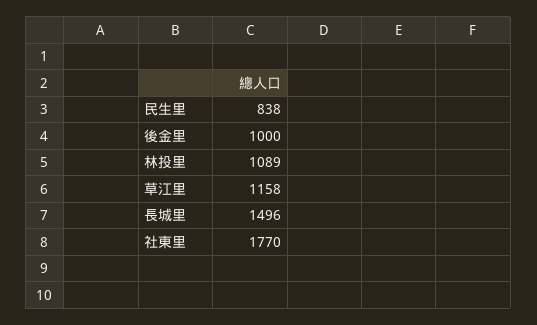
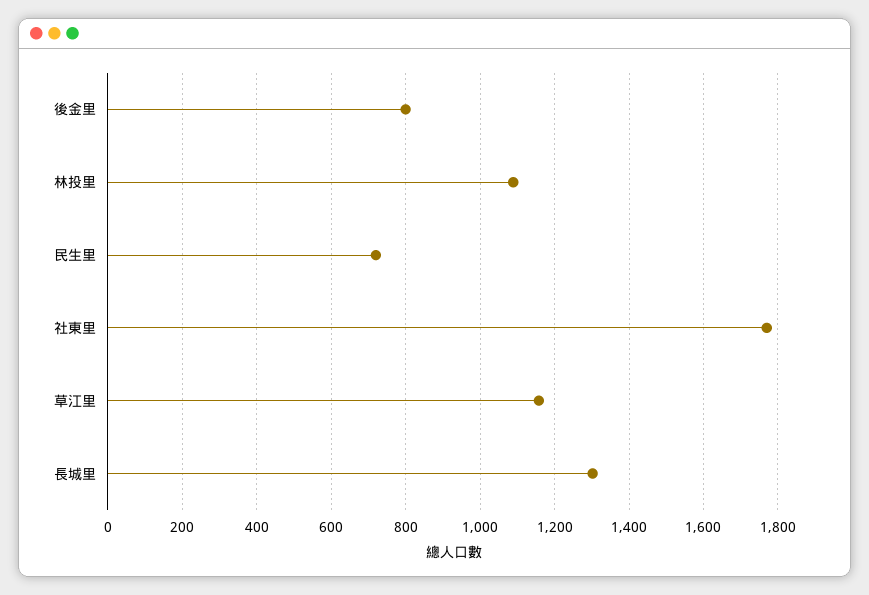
民生里: 838 -> 720
後金里: 1000 -> 800
長城里: 1496 -> 1300

